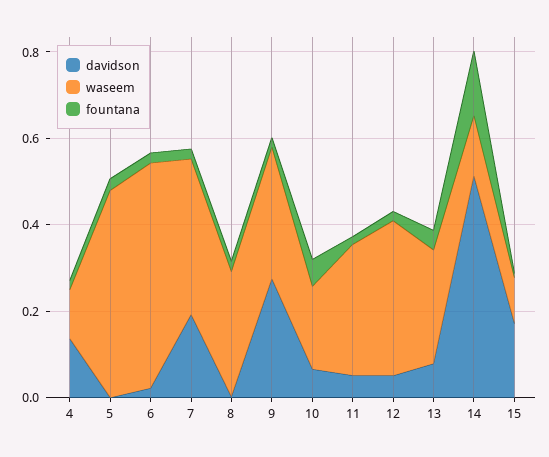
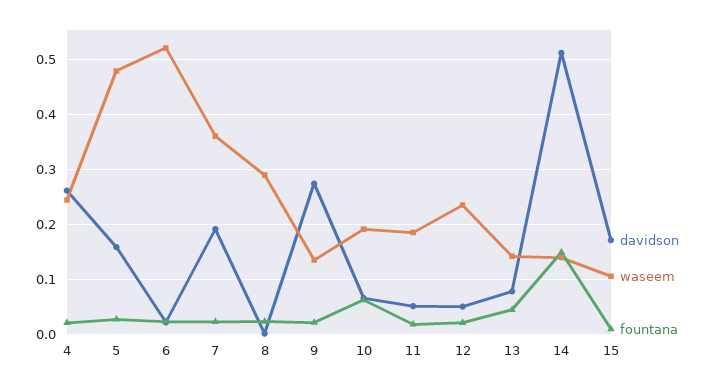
davidson, 4: 0.15 -> 0.26
waseem, 4: 0.1 -> 0.24
davidson, 5: 0 -> 0.16
waseem, 9: 0.3 -> 0.14
waseem, 11: 0.3 -> 0.18
waseem, 12: 0.35 -> 0.24
waseem, 13: 0.25 -> 0.14

